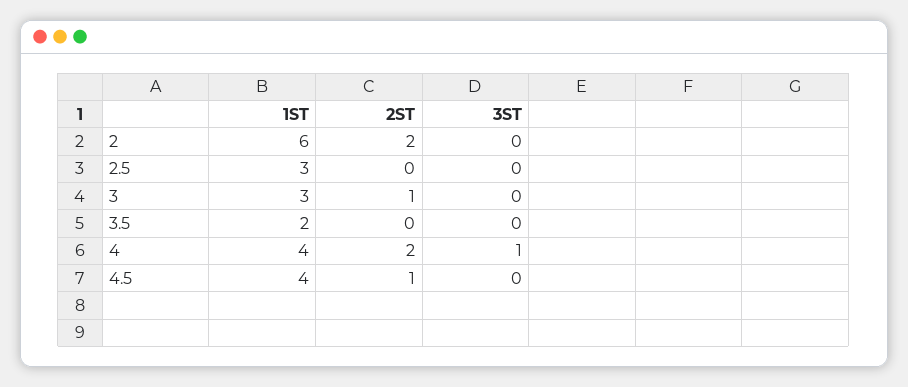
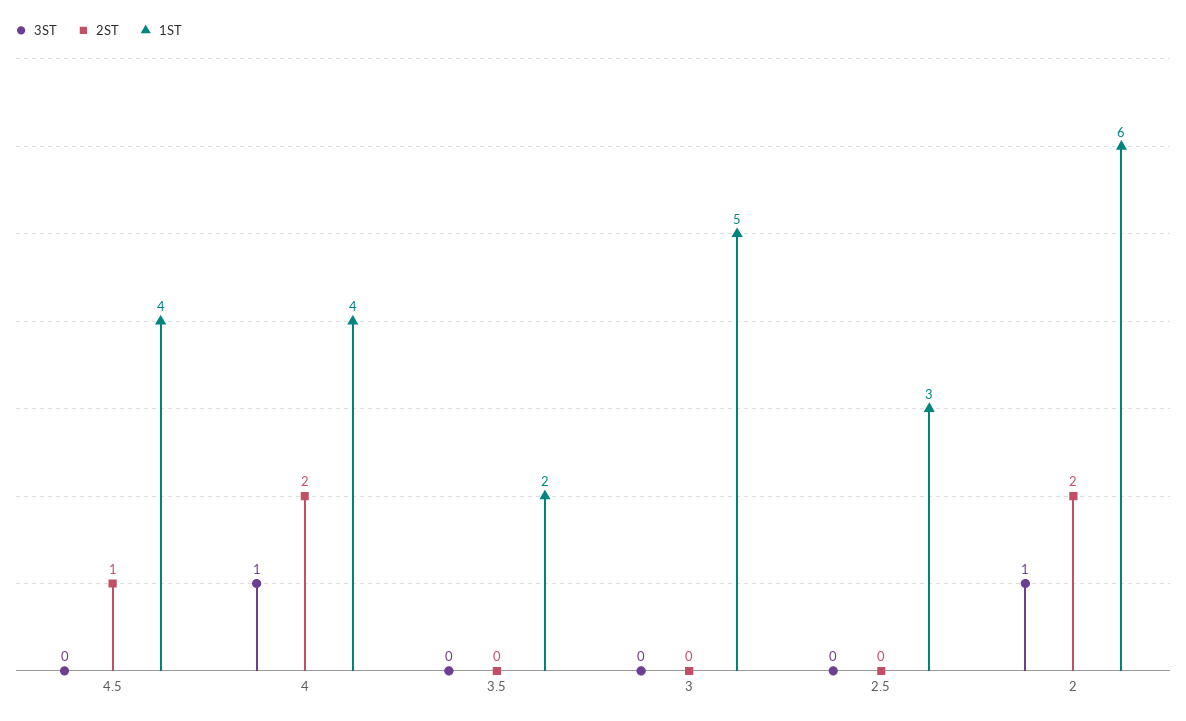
3ST, 2: 0 -> 1
1ST, 3: 3 -> 5
2ST, 3: 1 -> 0

